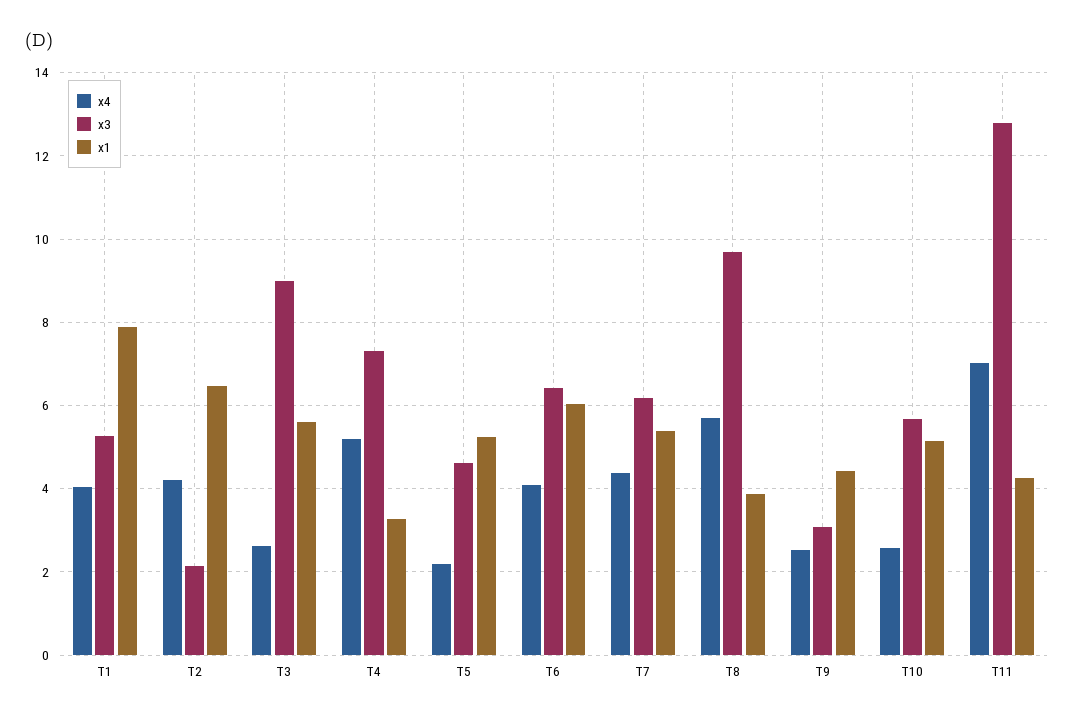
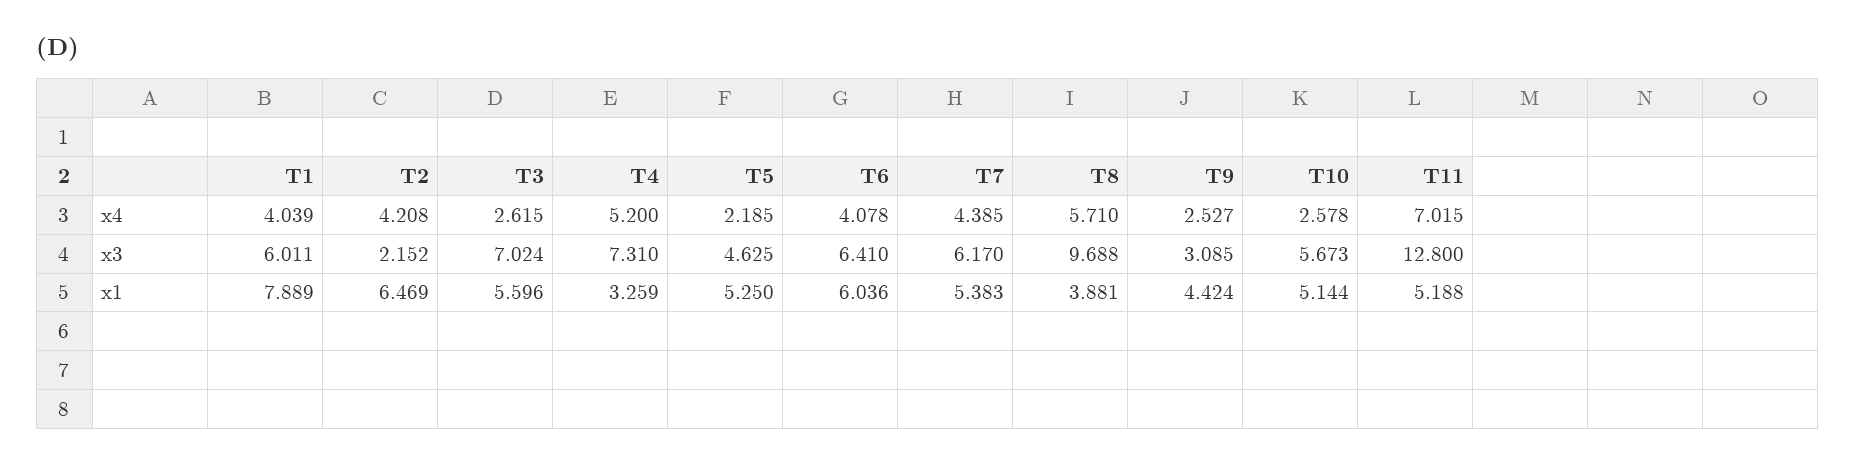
x3, T1: 5.2 -> 6.011
x3, T3: 9 -> 7.024
x1, T11: 4.2 -> 5.188

